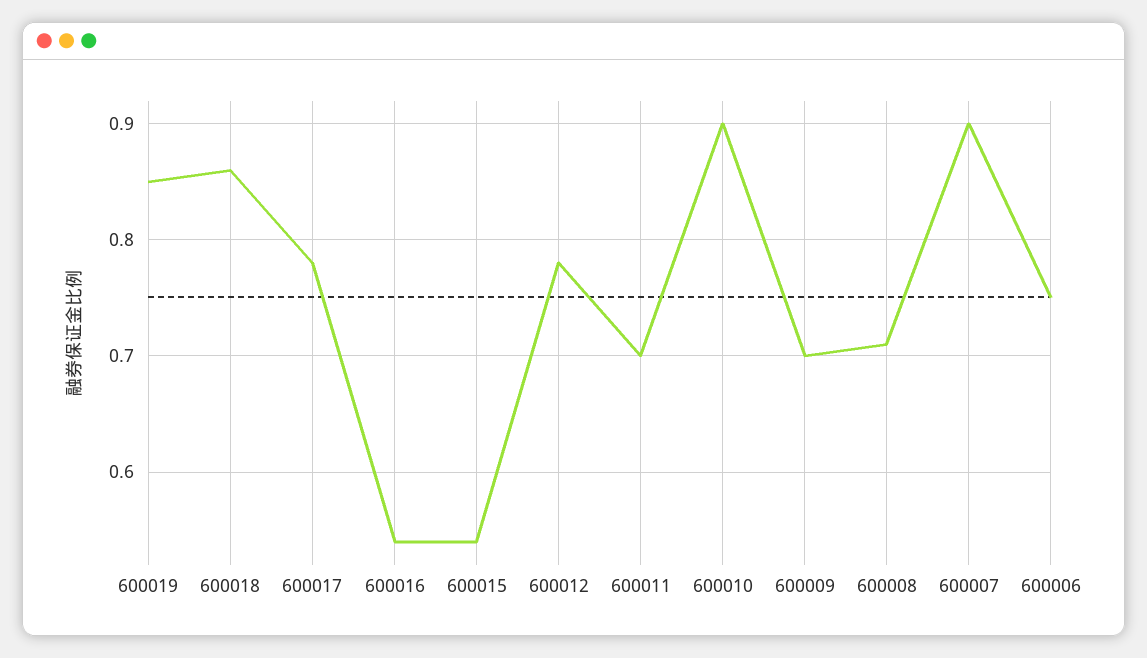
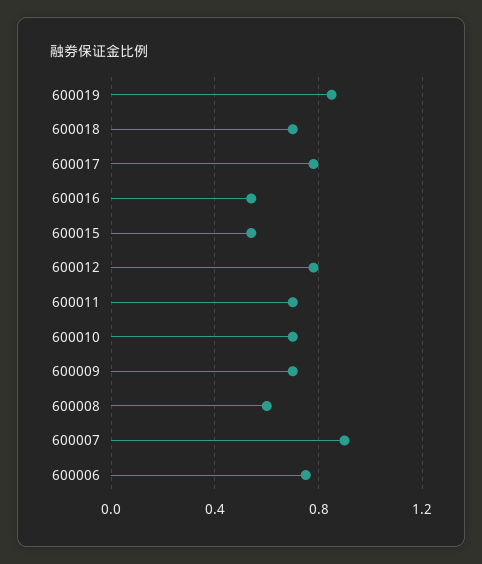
600018: 0.86 -> 0.7
600010: 0.9 -> 0.7
600008: 0.71 -> 0.6

